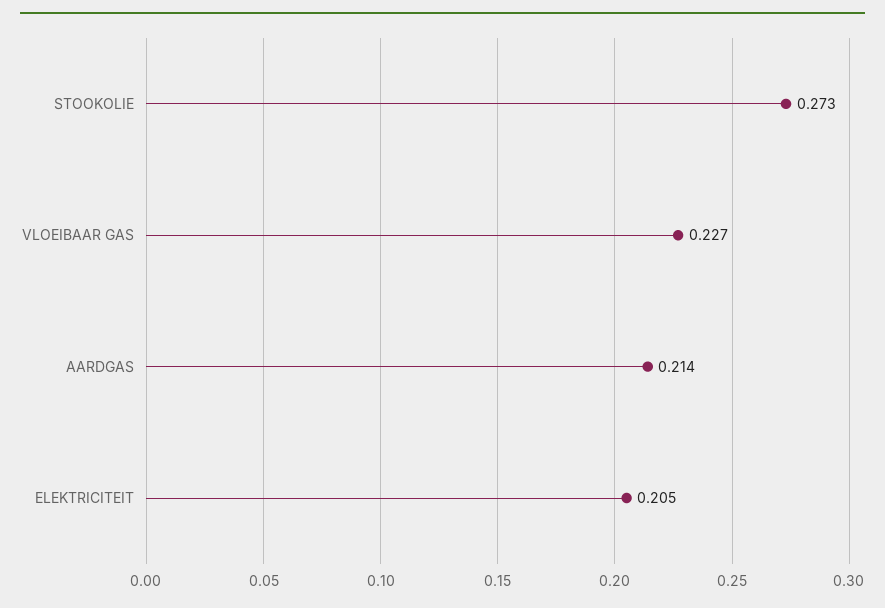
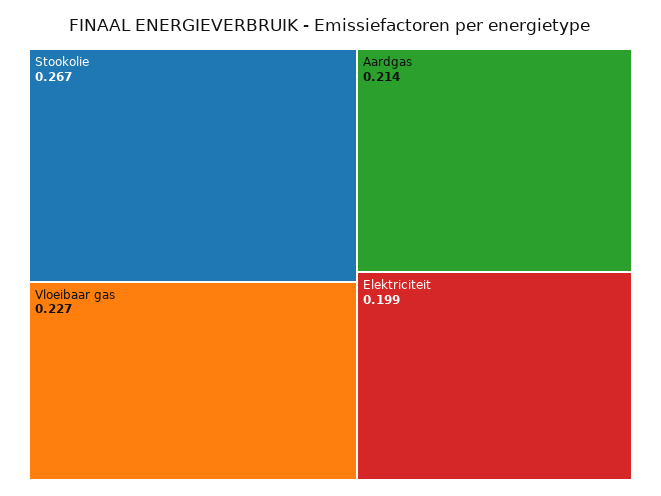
STOOKOLIE: 0.273 -> 0.267
ELEKTRICITEIT: 0.205 -> 0.199

